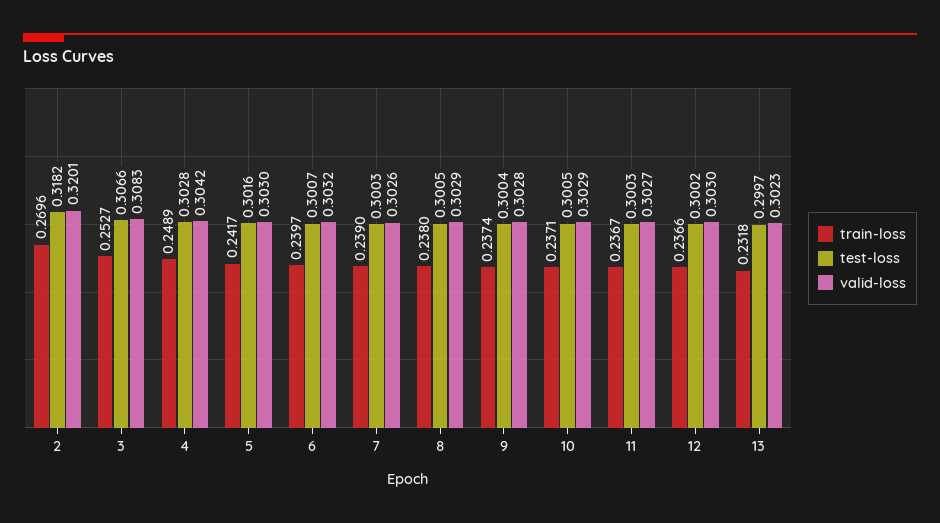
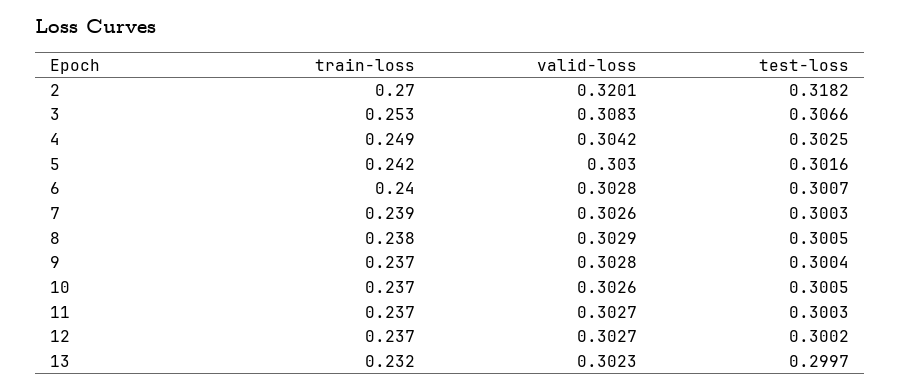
test-loss, 4: 0.3028 -> 0.3025
valid-loss, 6: 0.3032 -> 0.3028
valid-loss, 10: 0.3029 -> 0.3026
valid-loss, 12: 0.303 -> 0.3027

